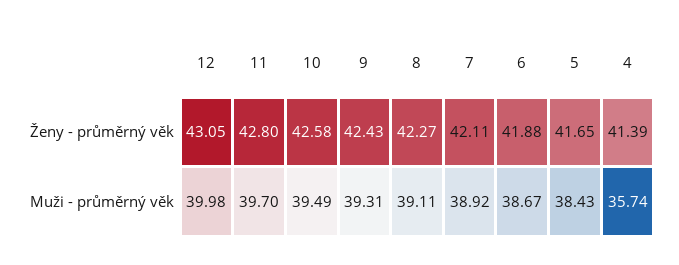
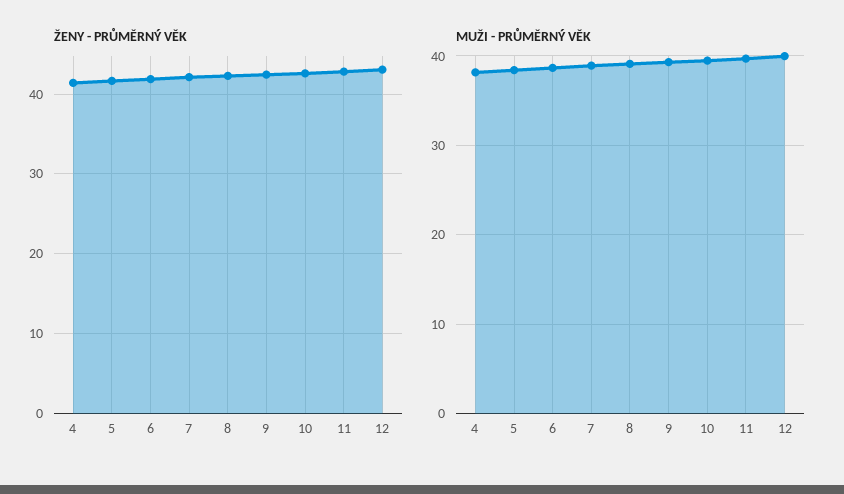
Muži - průměrný věk, 4: 35.74 -> 38

